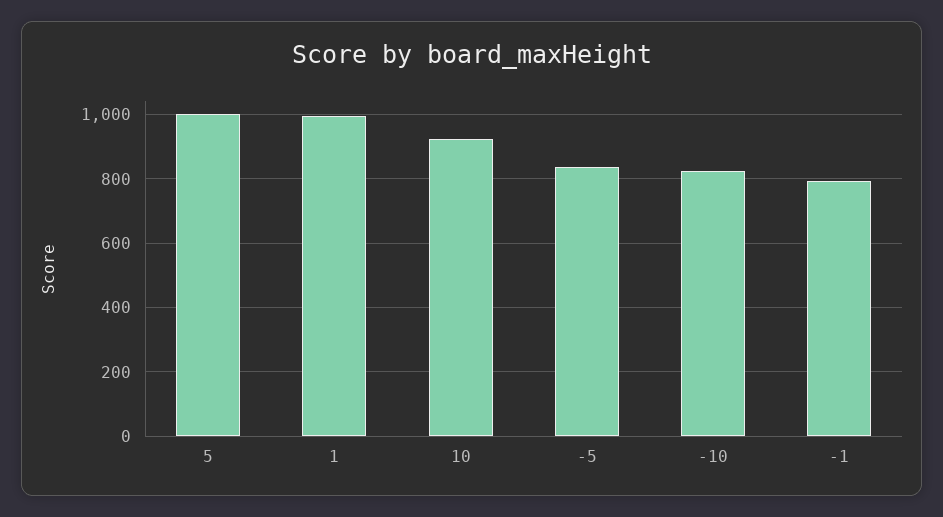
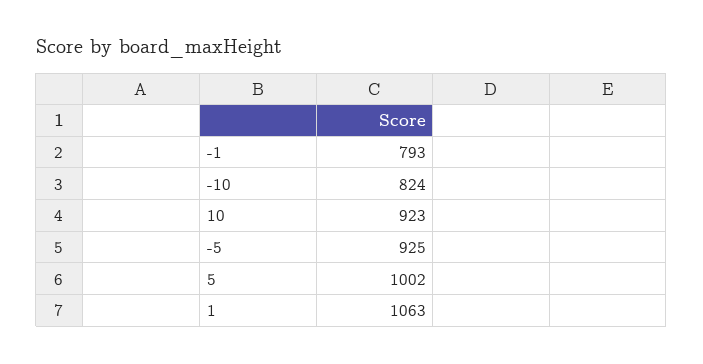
1: 1000 -> 1063
-5: 840 -> 925

